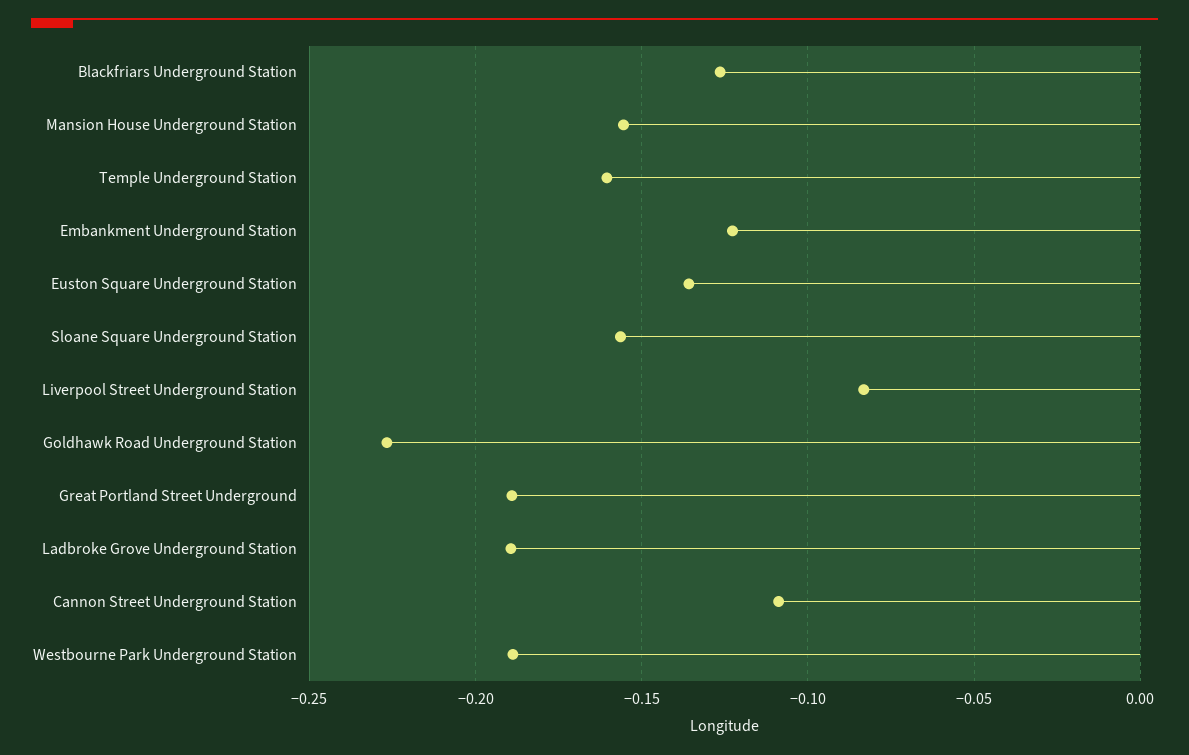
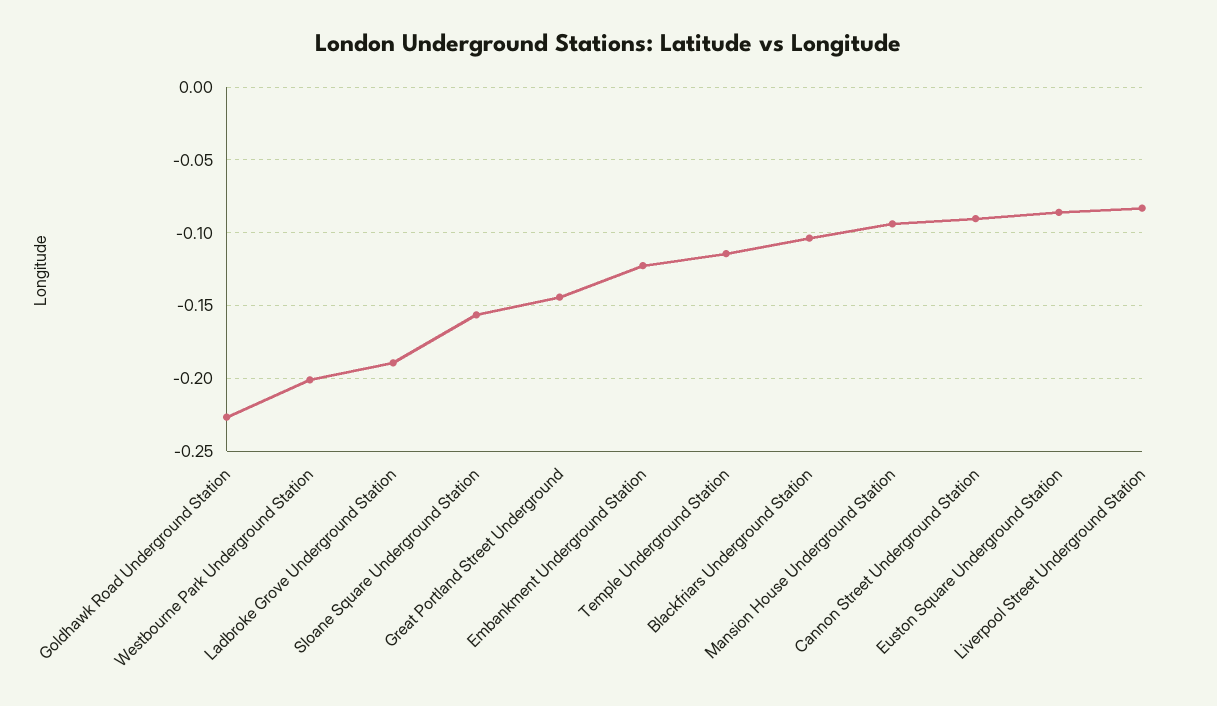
Blackfriars Underground Station: -0.125 -> -0.105
Mansion House Underground Station: -0.155 -> -0.095
Temple Underground Station: -0.16 -> -0.115
Euston Square Underground Station: -0.135 -> -0.085
Great Portland Street Underground: -0.19 -> -0.145
Cannon Street Underground Station: -0.11 -> -0.09
Westbourne Park Underground Station: -0.19 -> -0.2

